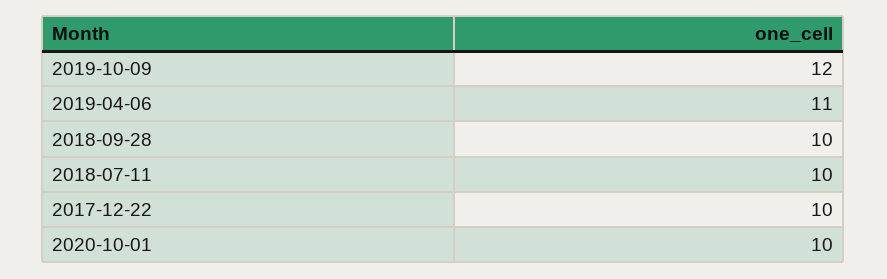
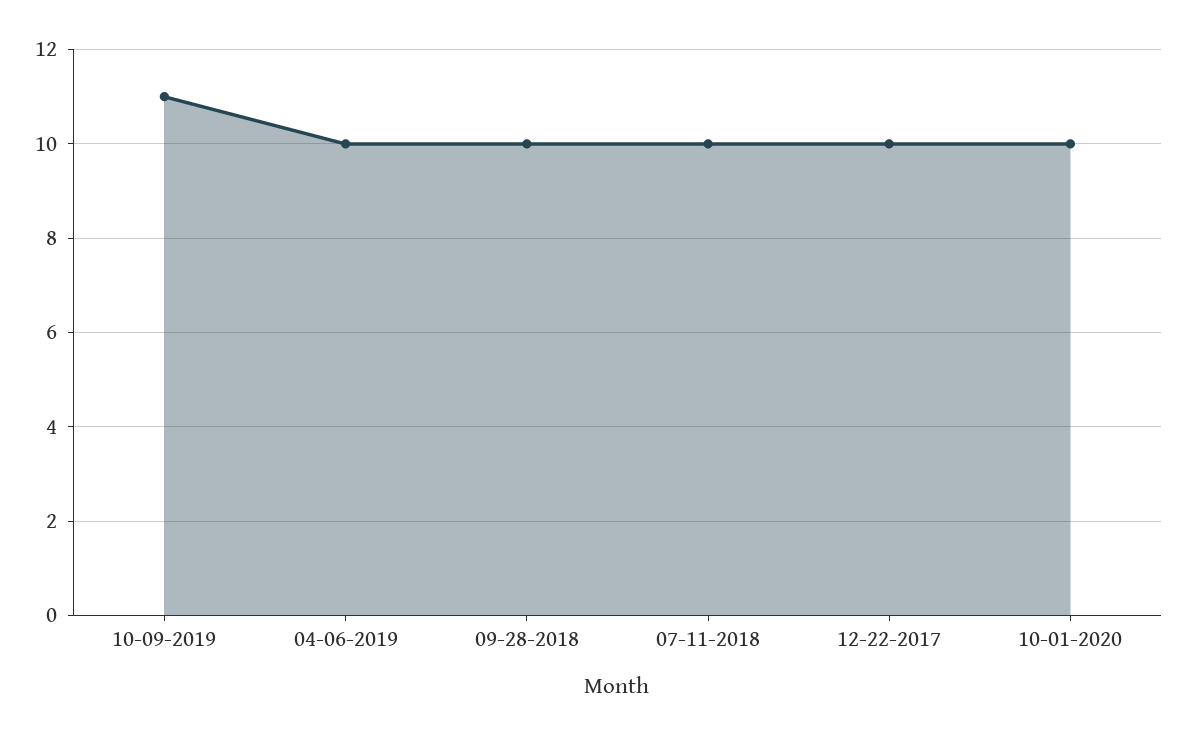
2019-10-09: 12 -> 11
2019-04-06: 11 -> 10

